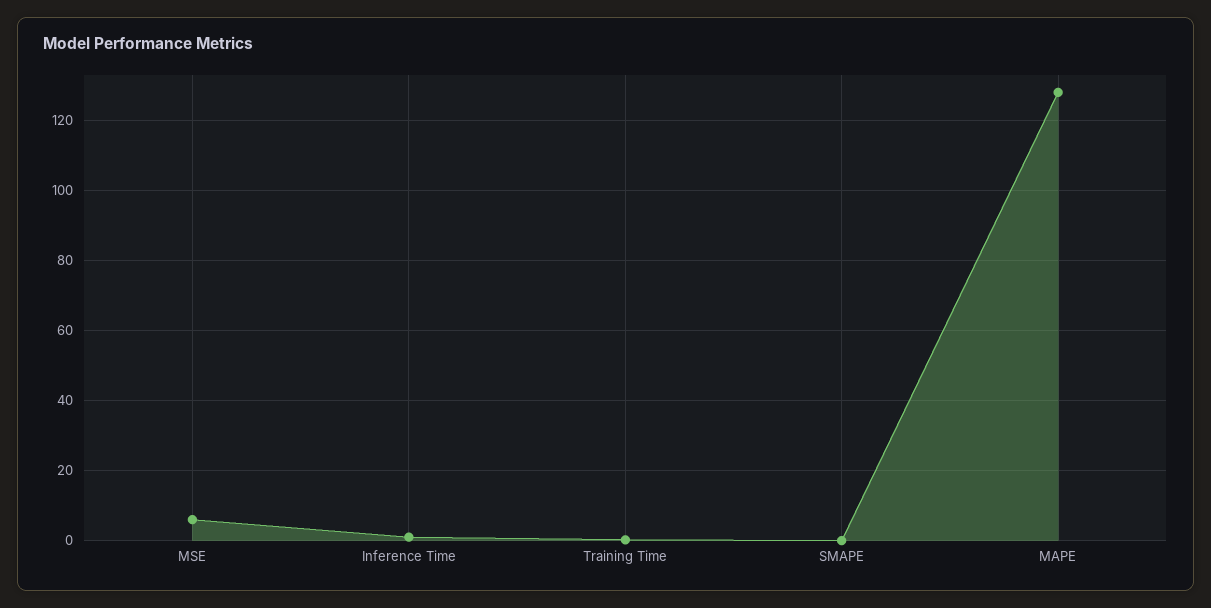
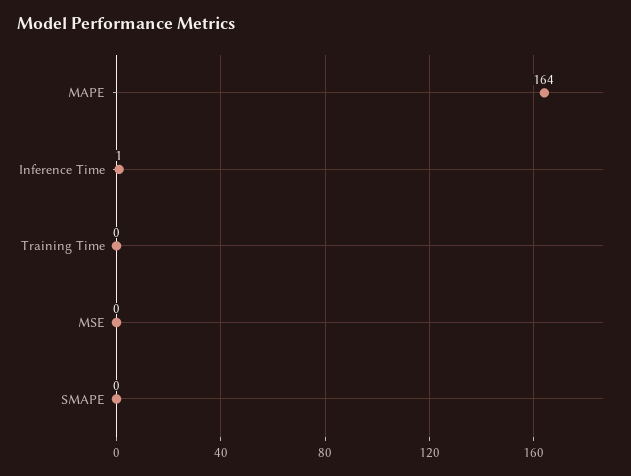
MSE: 6 -> 0
MAPE: 128 -> 164

